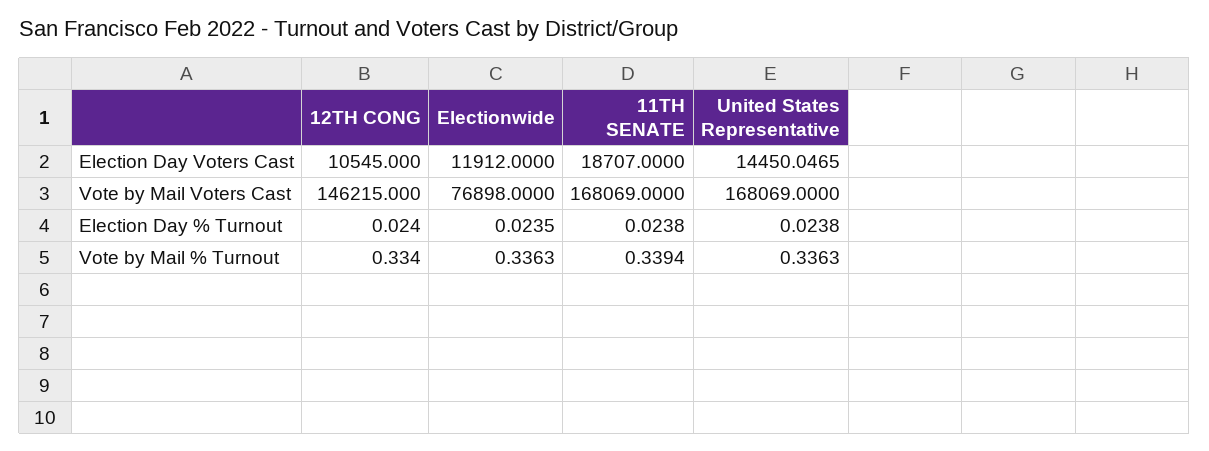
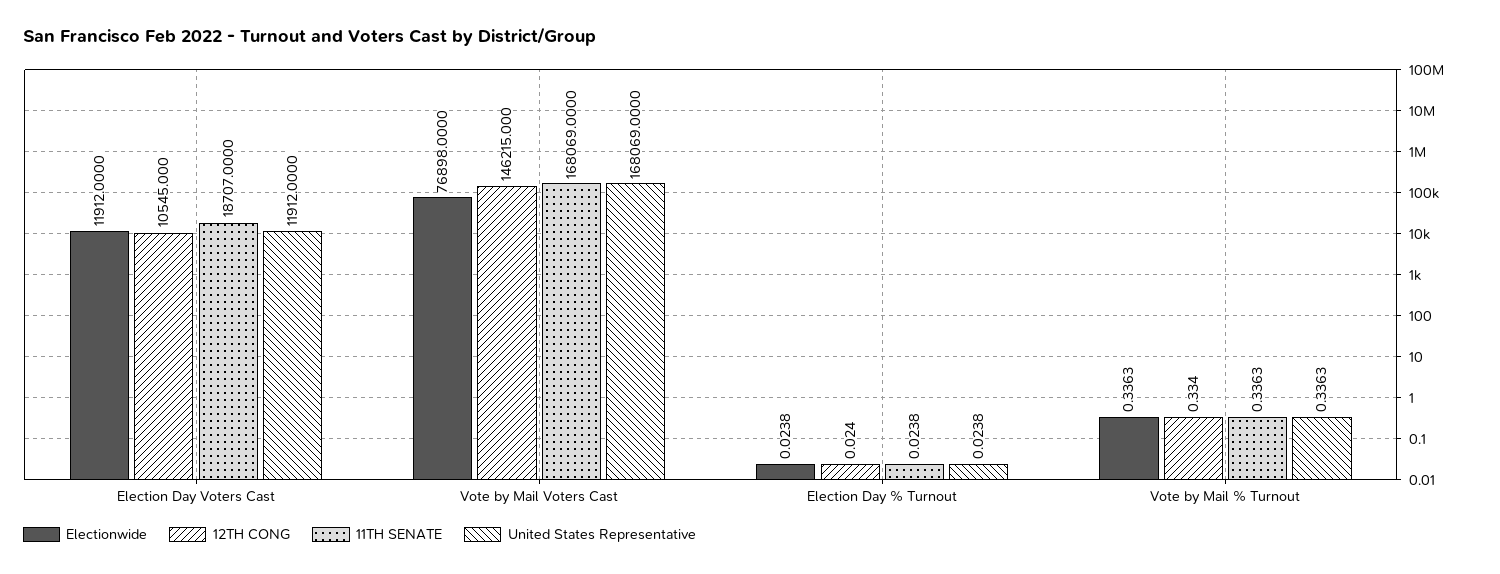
United States Representative, Election Day Voters Cast: 14450.0465 -> 11912
Electionwide, Election Day % Turnout: 0.0235 -> 0.0238
11TH SENATE, Vote by Mail % Turnout: 0.3394 -> 0.3363

